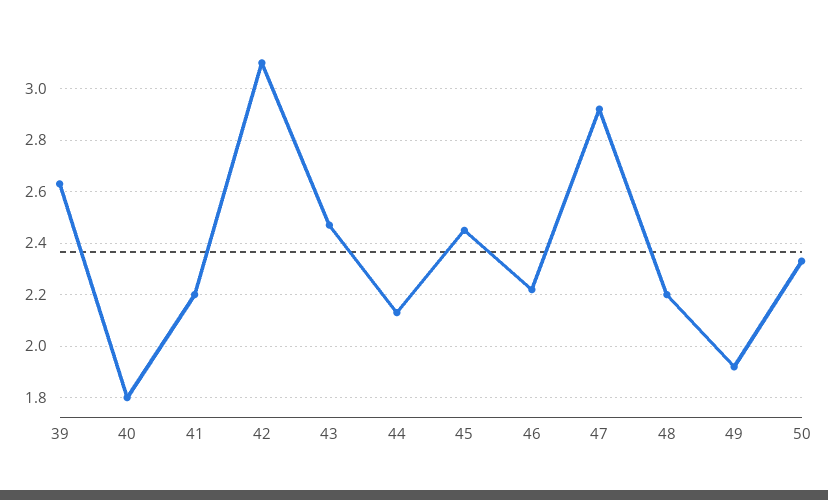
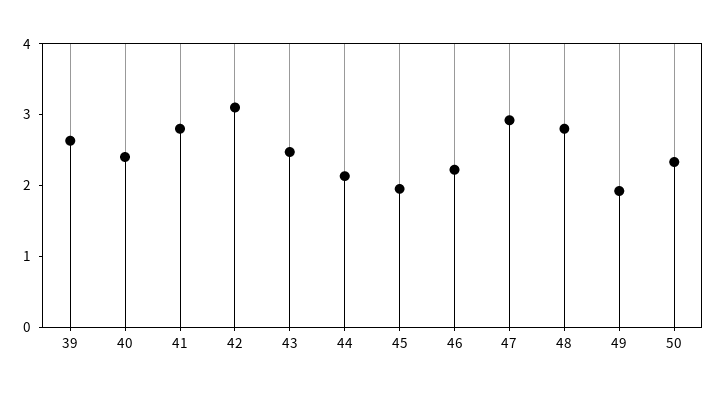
40: 1.8 -> 2.4
41: 2.2 -> 2.8
45: 2.45 -> 2
48: 2.2 -> 2.8

